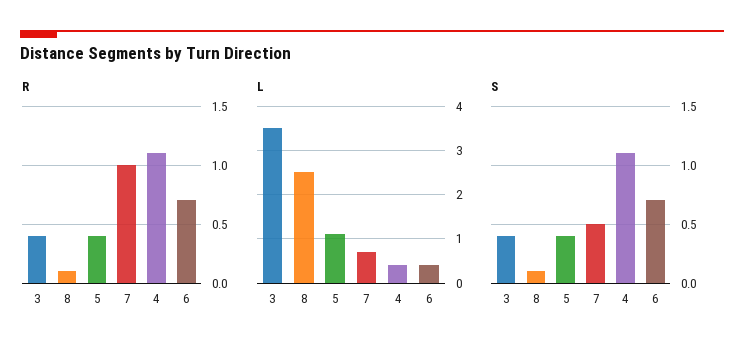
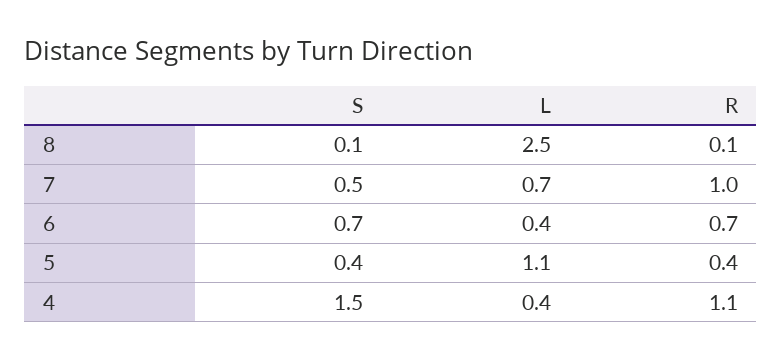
R, 3: 0.4 -> none
L, 3: 3.5 -> none
S, 3: 0.4 -> none
S, 4: 1.1 -> 1.5

